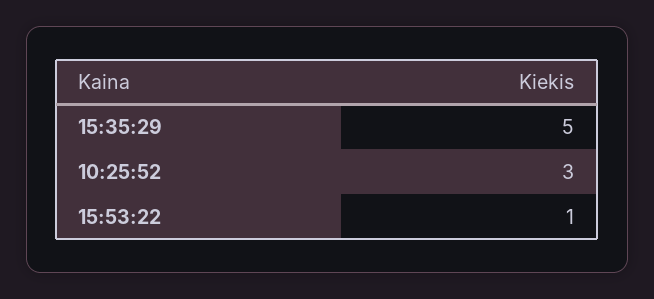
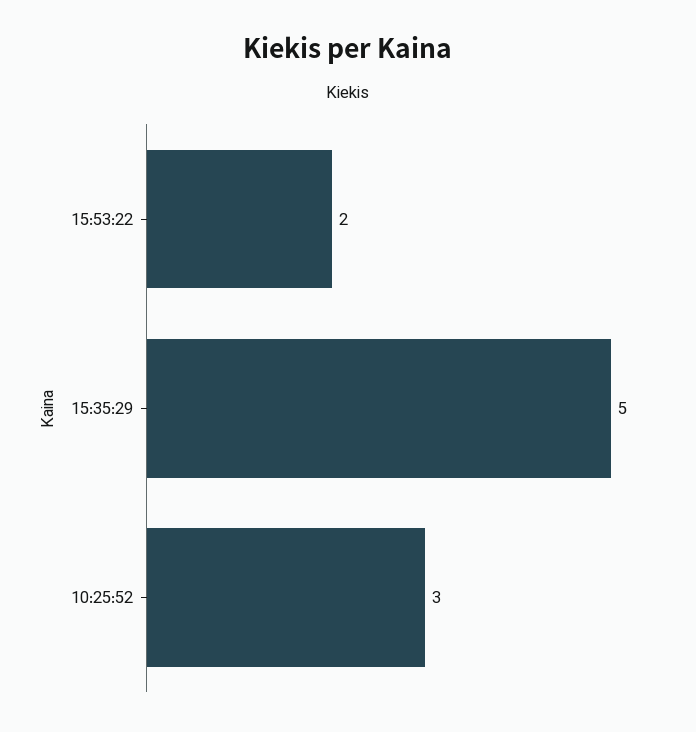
15:53:22: 1 -> 2

